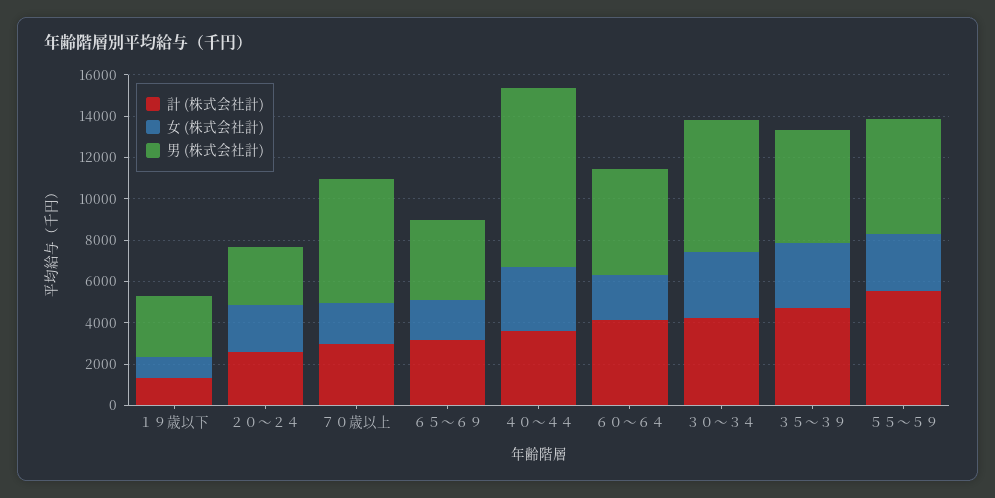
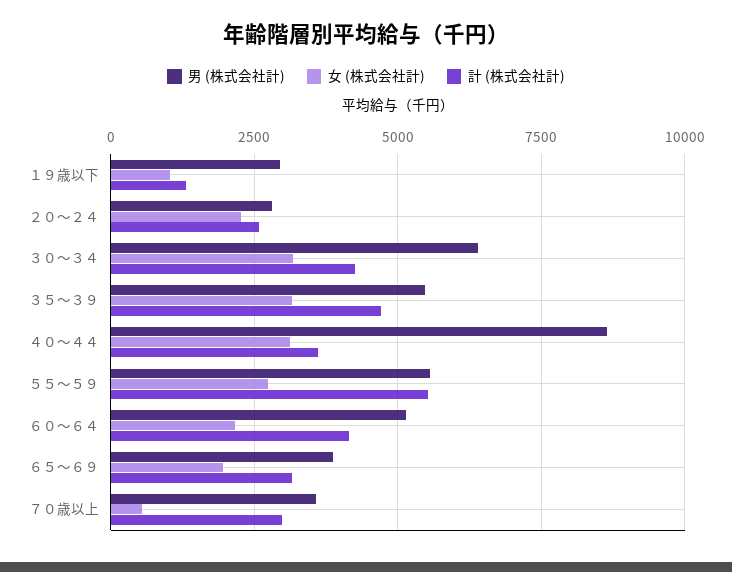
女 (株式会社計), ７０歳以上: 2000 -> 500
男 (株式会社計), ７０歳以上: 6000 -> 3500

